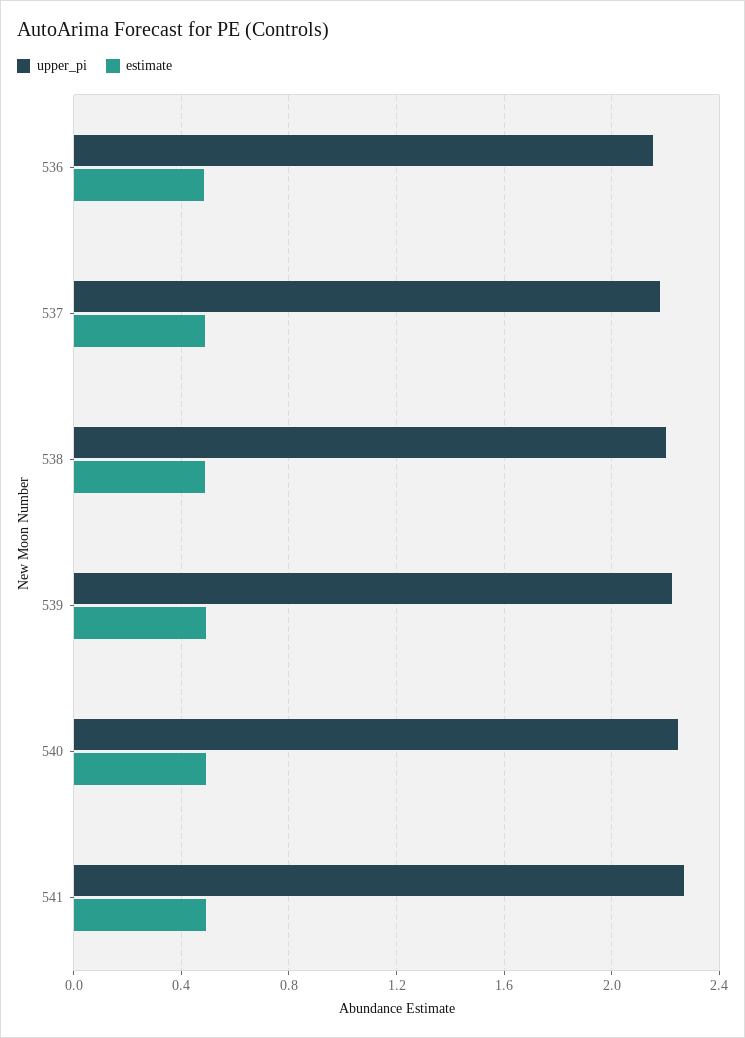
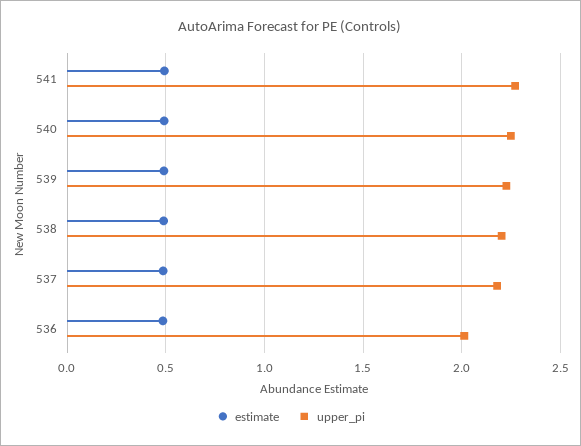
upper_pi, 536: 2.15 -> 2

